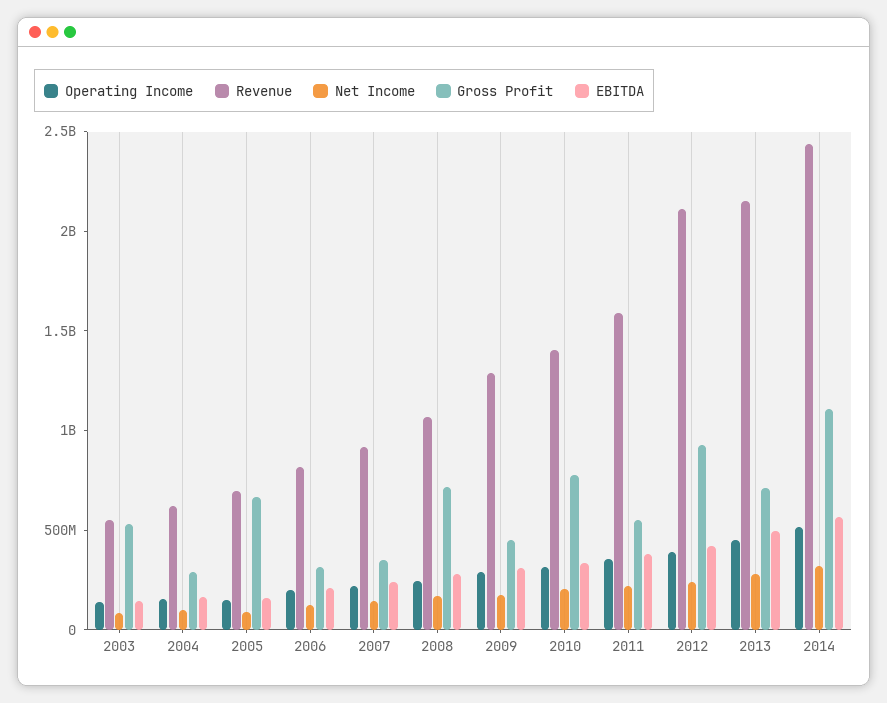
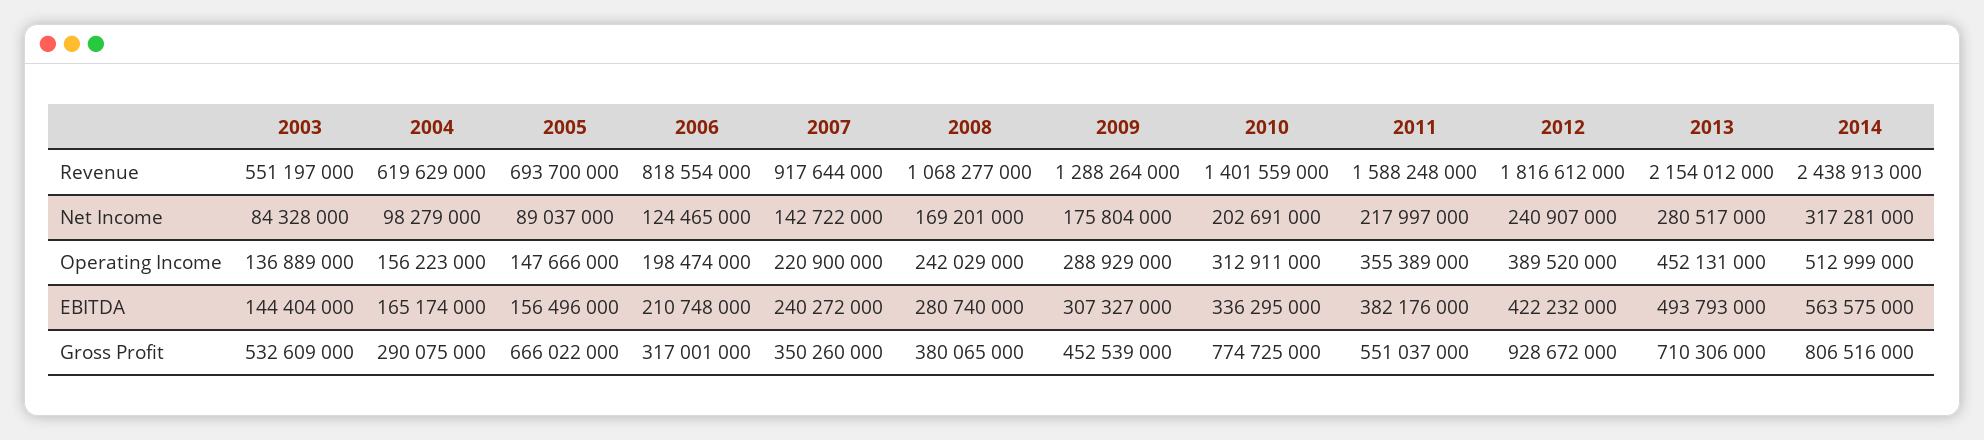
Gross Profit, 2008: 700000000 -> 380065000
Revenue, 2012: 2100000000 -> 1816612000
Gross Profit, 2014: 1100000000 -> 806516000

